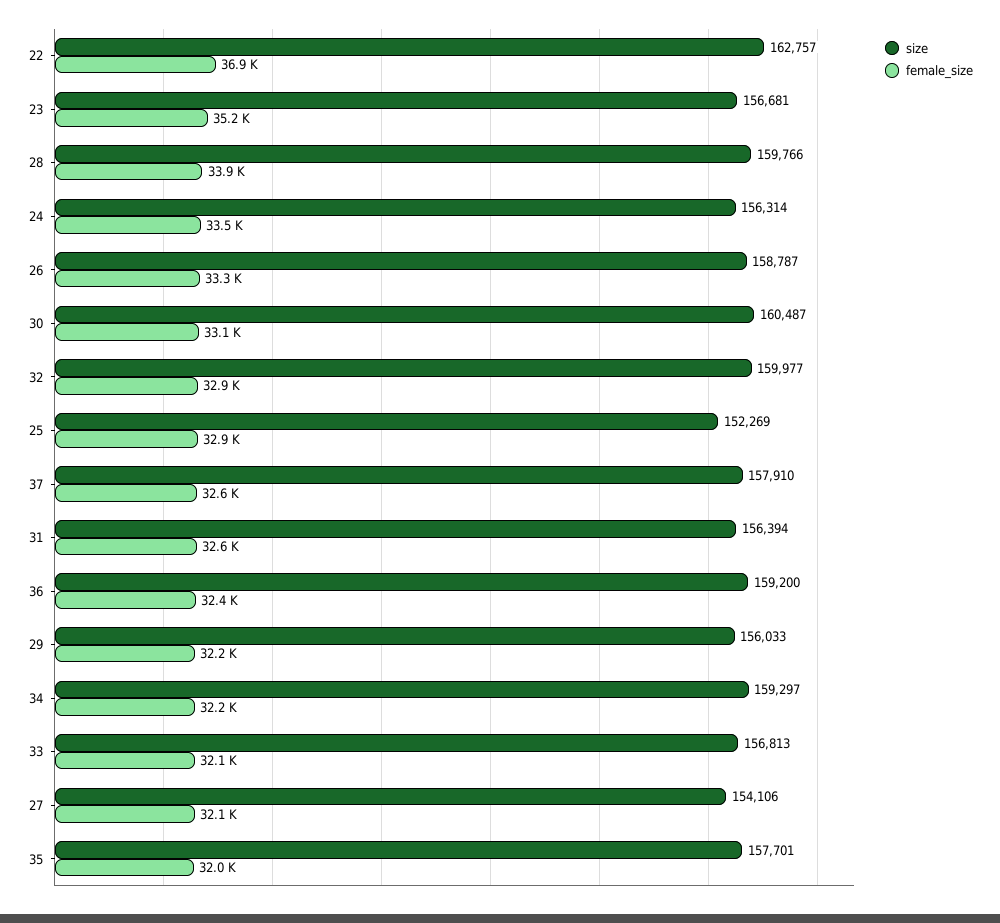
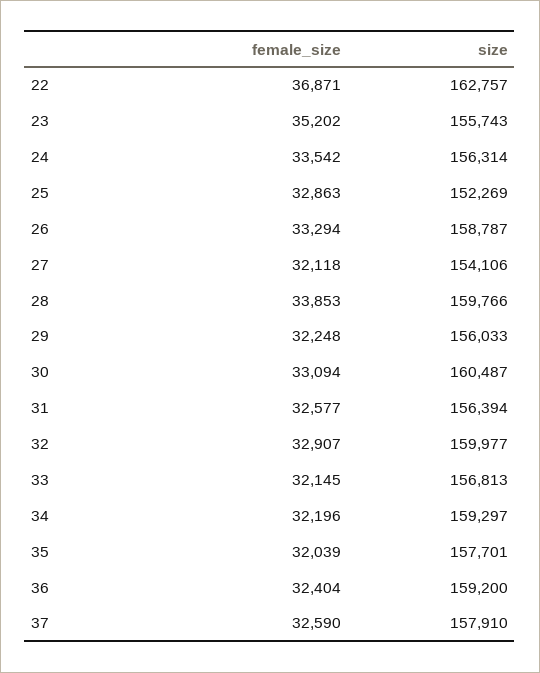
size, 23: 156681 -> 155743

